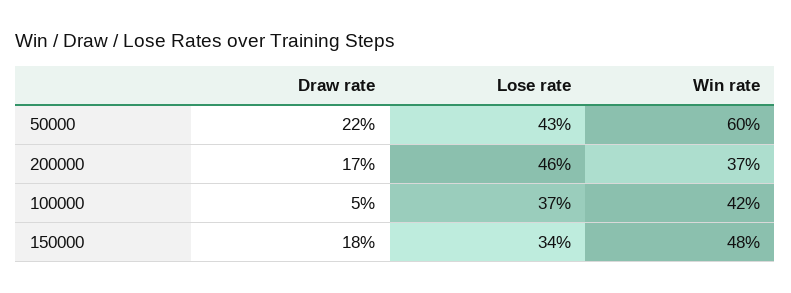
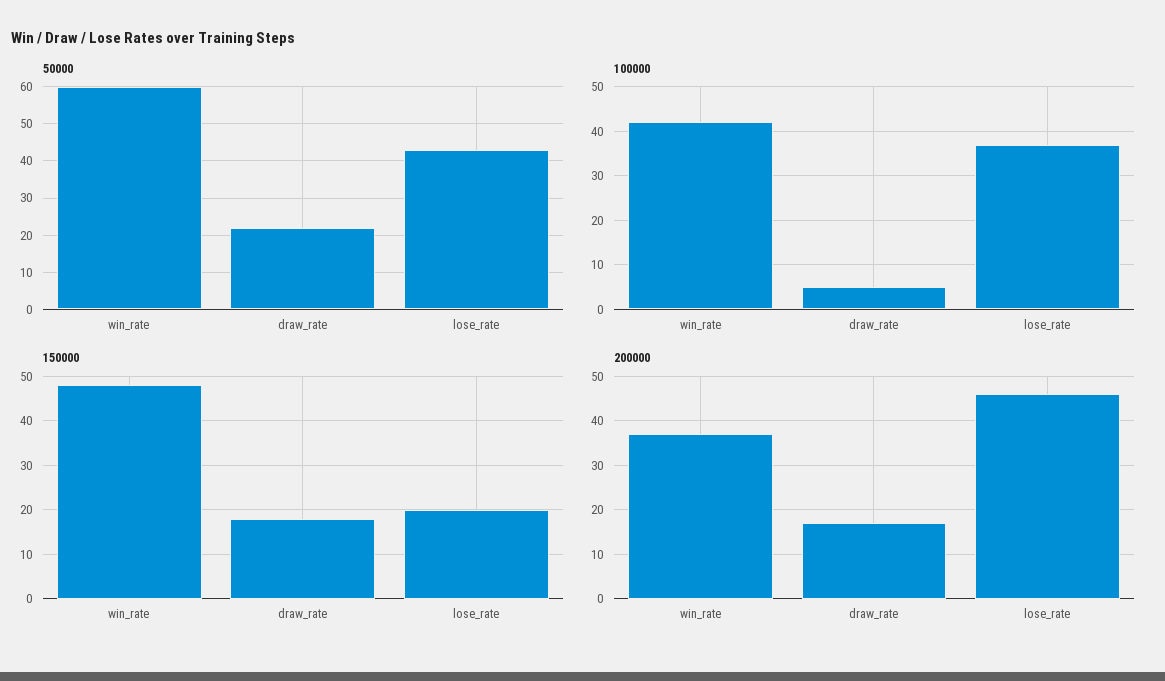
150000, Lose rate: 34 -> 20

